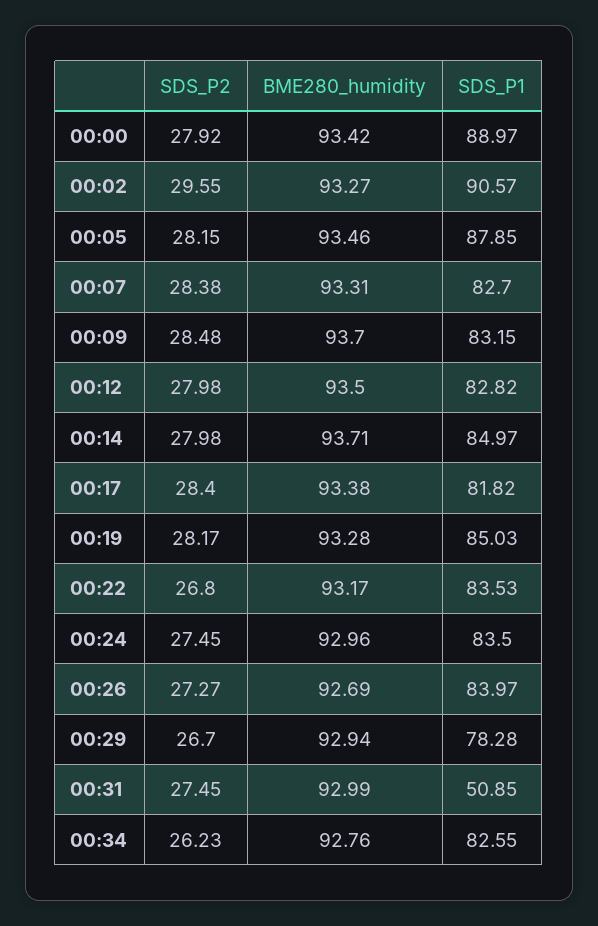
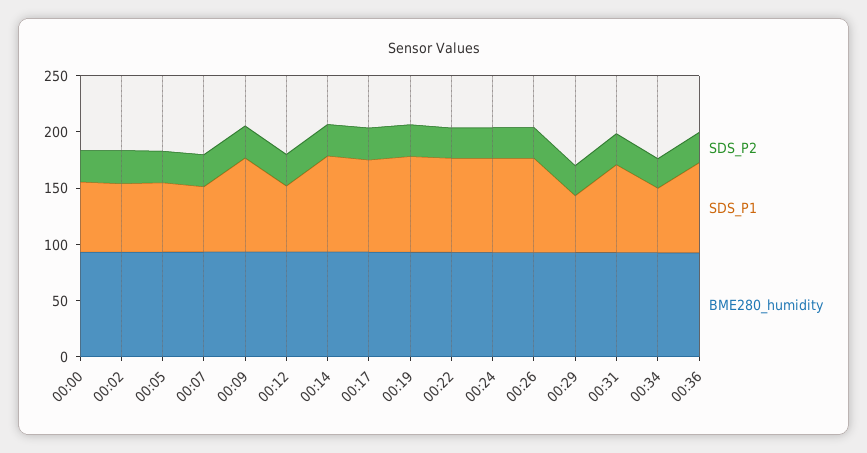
SDS_P1, 00:00: 88.97 -> 60
SDS_P1, 00:02: 90.57 -> 60
SDS_P1, 00:05: 87.85 -> 60
SDS_P1, 00:07: 82.7 -> 60
SDS_P1, 00:12: 82.82 -> 60
SDS_P1, 00:29: 78.28 -> 50
SDS_P1, 00:31: 50.85 -> 80
SDS_P1, 00:34: 82.55 -> 60
SDS_P2, 00:36: none -> 30
SDS_P1, 00:36: none -> 80
BME280_humidity, 00:36: none -> 90

